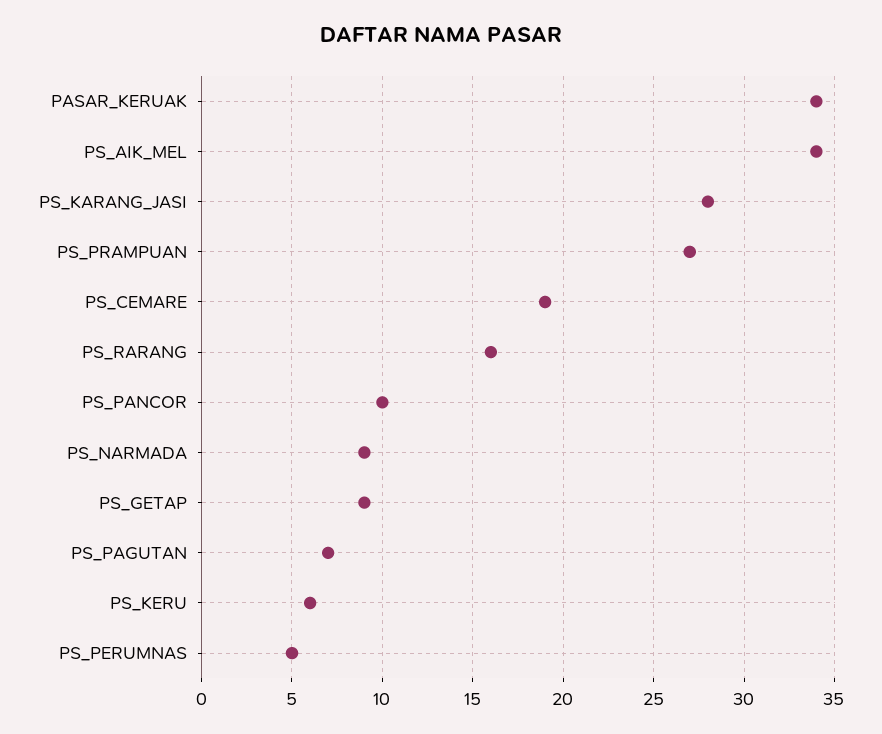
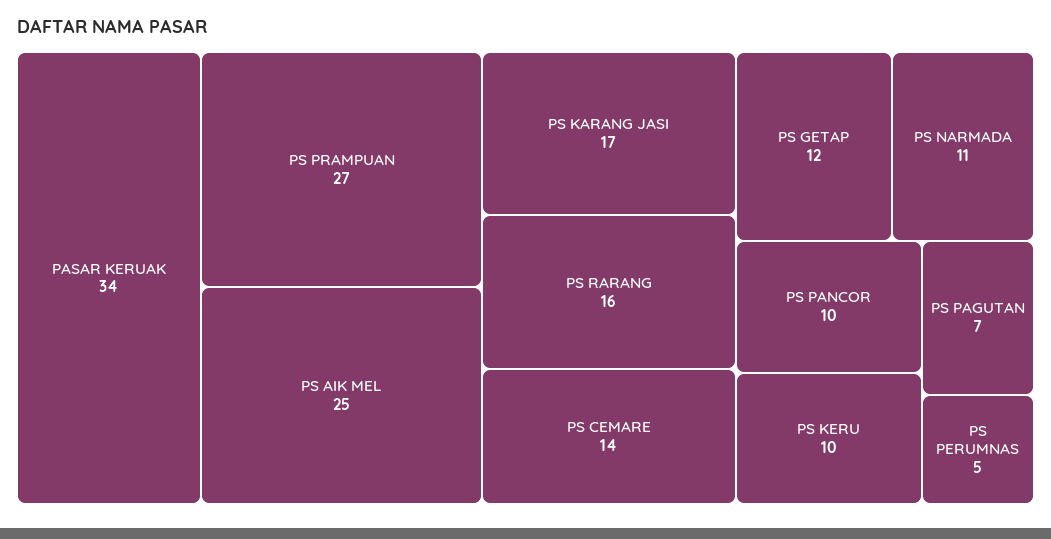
PS_AIK_MEL: 34 -> 25
PS_KARANG_JASI: 28 -> 17
PS_CEMARE: 19 -> 14
PS_NARMADA: 9 -> 11
PS_GETAP: 9 -> 12
PS_KERU: 6 -> 10

